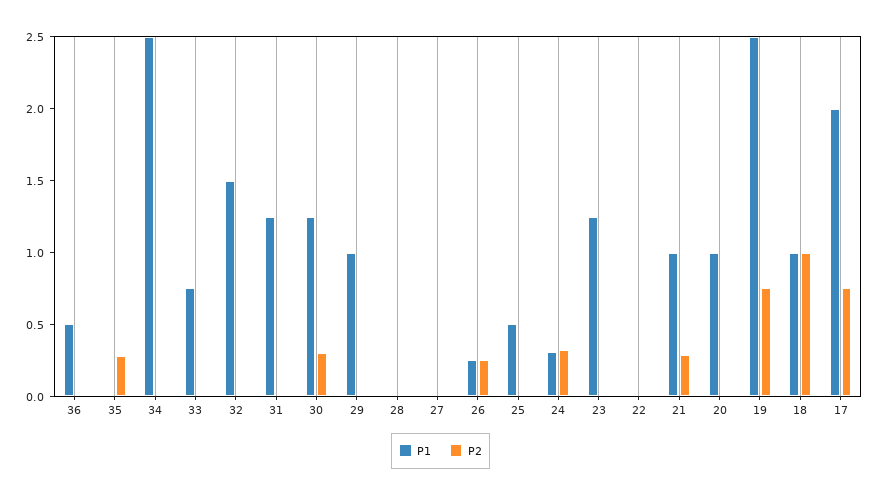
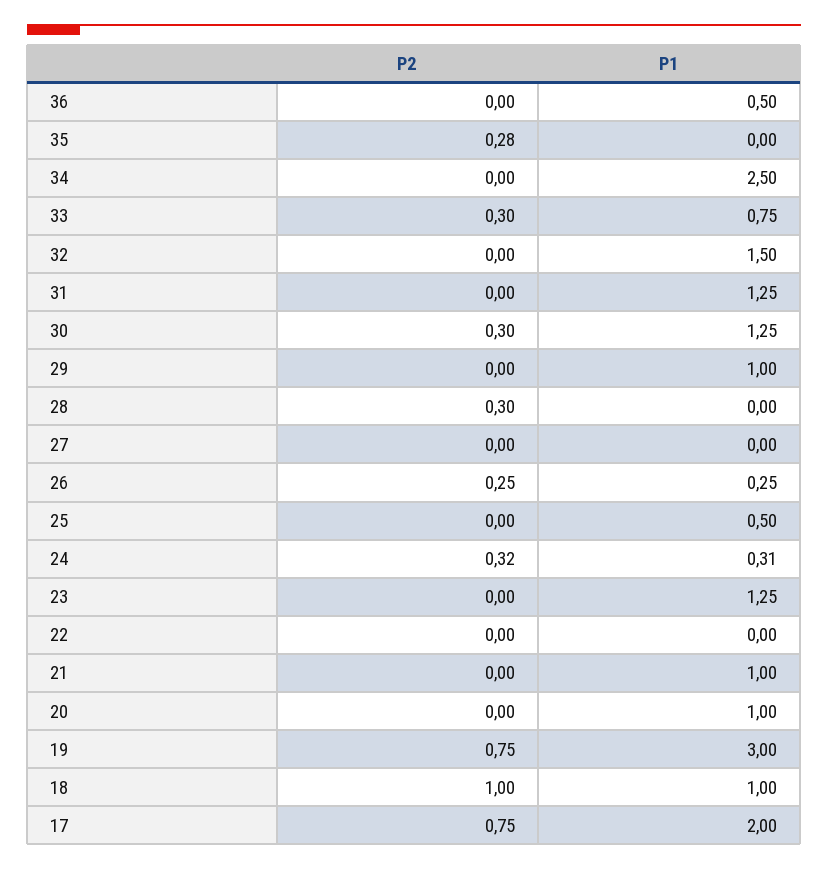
P2, 33: 0 -> 0.3
P2, 28: 0 -> 0.3
P2, 21: 0.3 -> 0
P1, 19: 2.5 -> 3

